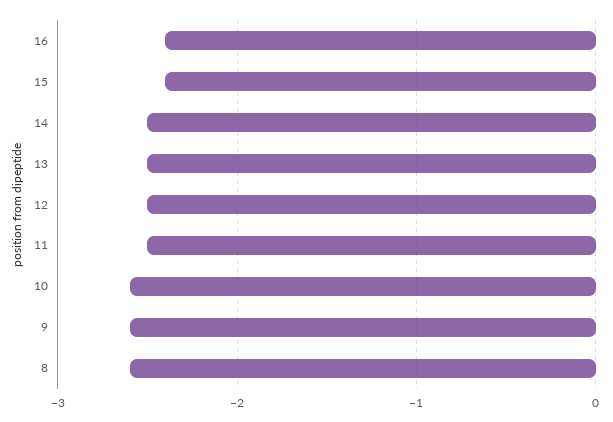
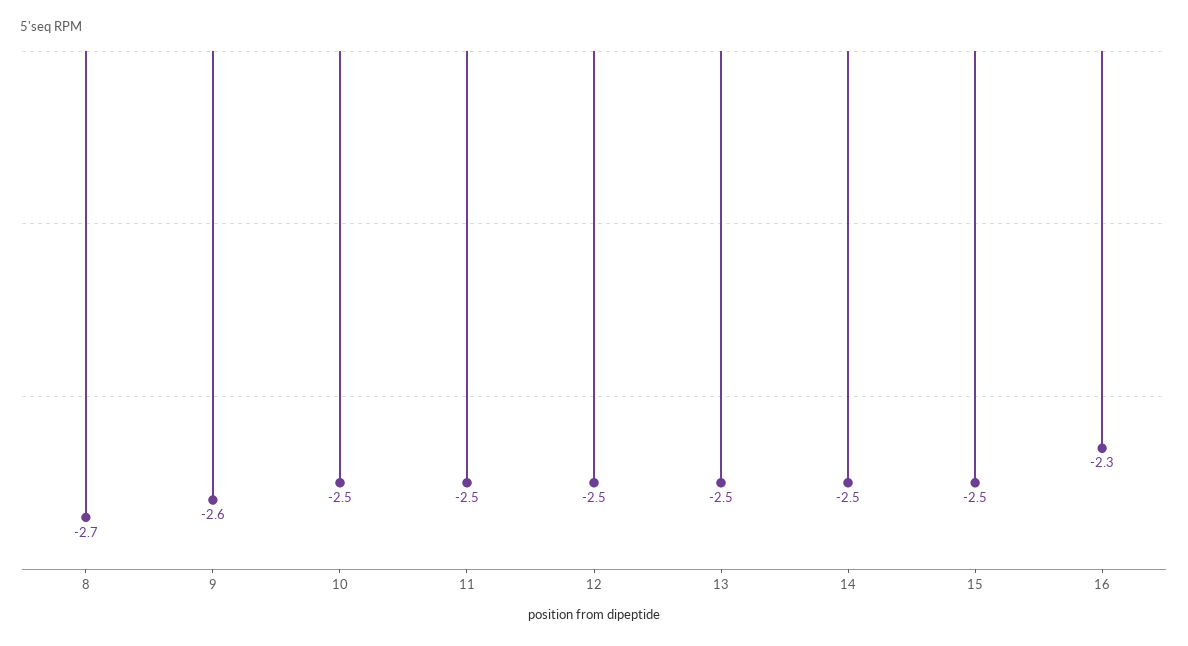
16: -2.4 -> -2.3
15: -2.4 -> -2.5
10: -2.6 -> -2.5
8: -2.6 -> -2.7

